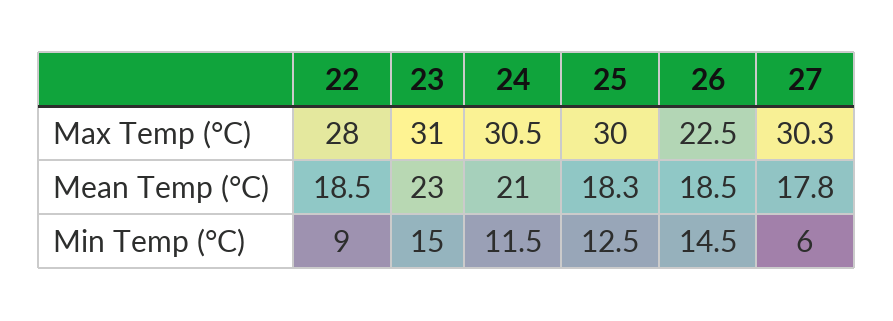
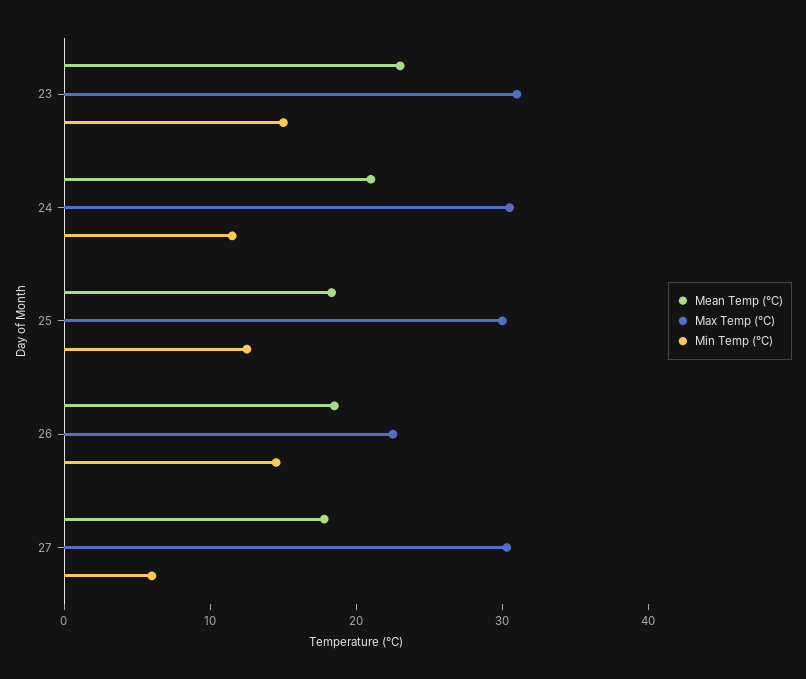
Max Temp (°C), 22: 28 -> none
Mean Temp (°C), 22: 18.5 -> none
Min Temp (°C), 22: 9 -> none

